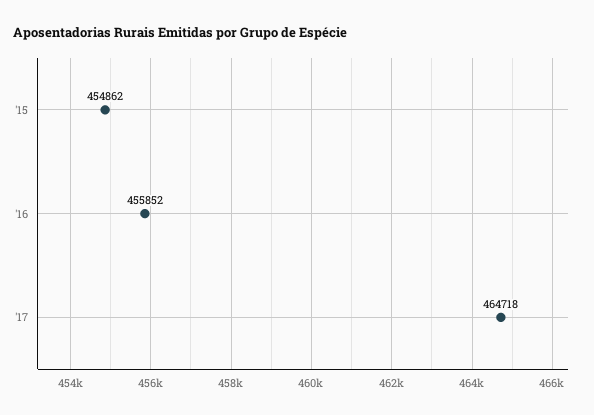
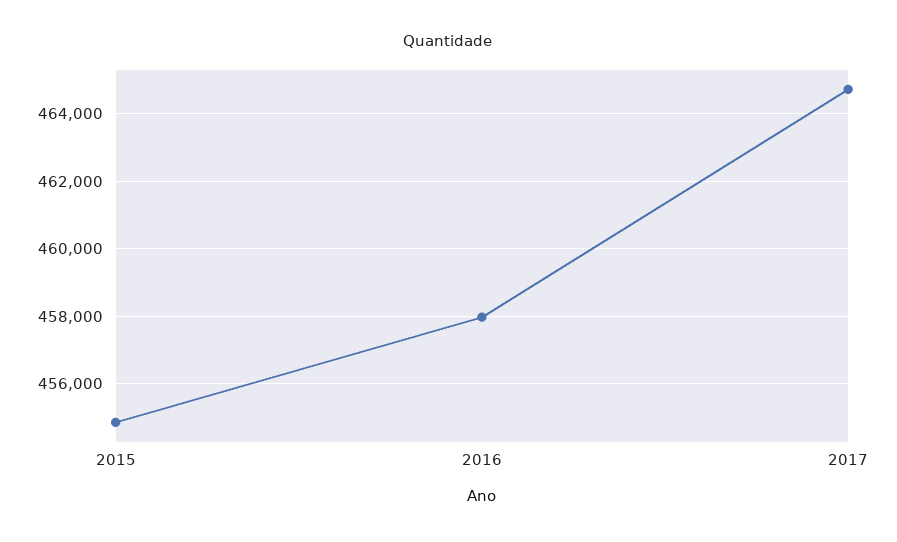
'16: 455852 -> 458000

